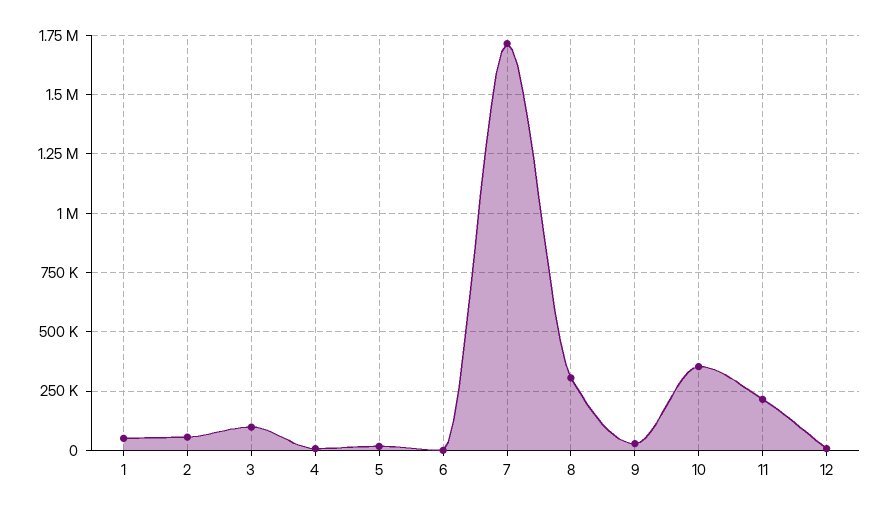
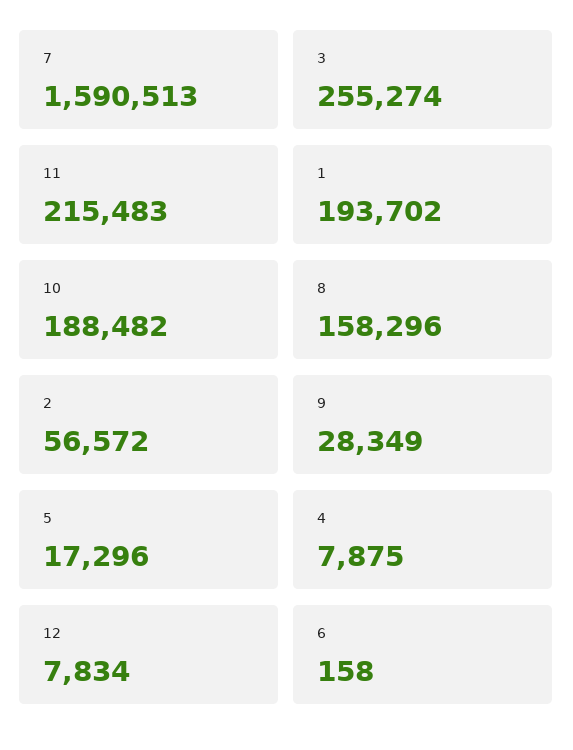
1: 50000 -> 193702
3: 100000 -> 255274
7: 1700000 -> 1590513
8: 300000 -> 158296
10: 350000 -> 188482

